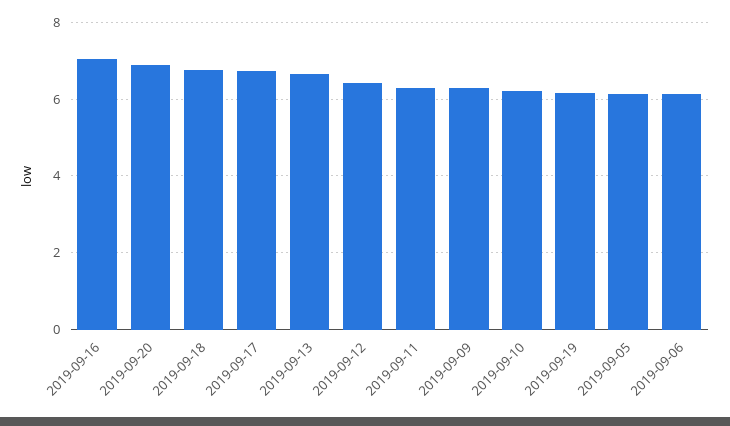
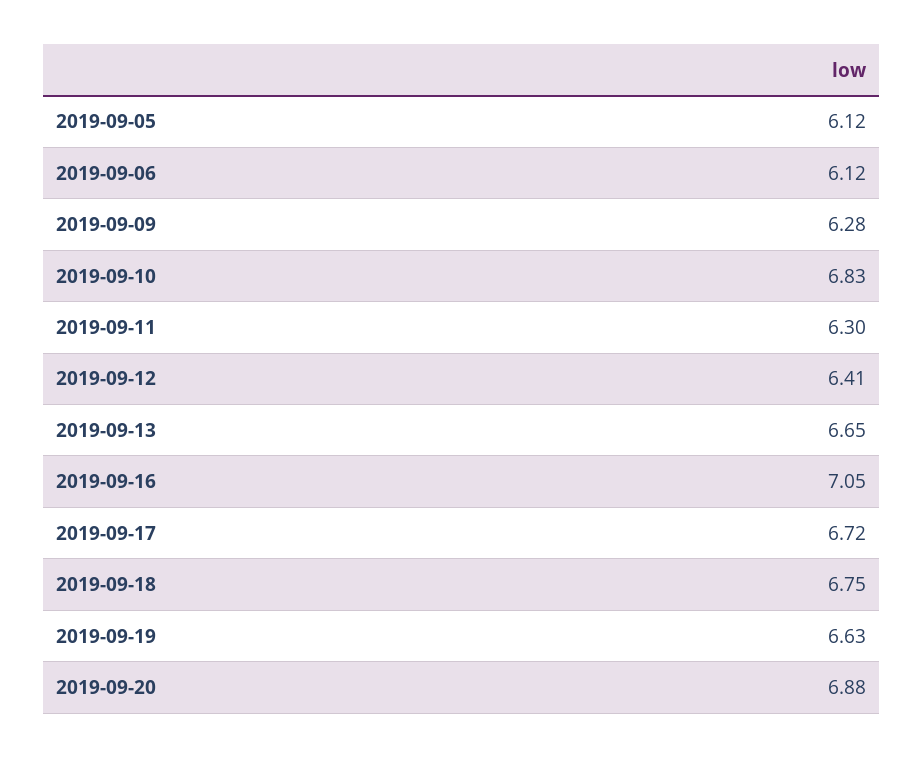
2019-09-10: 6.2 -> 6.83
2019-09-19: 6.2 -> 6.63

